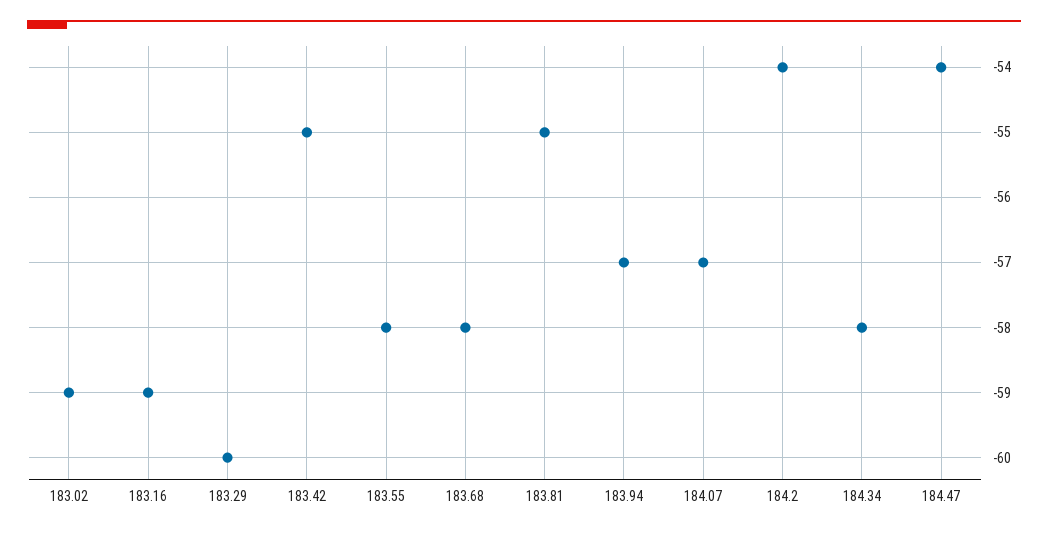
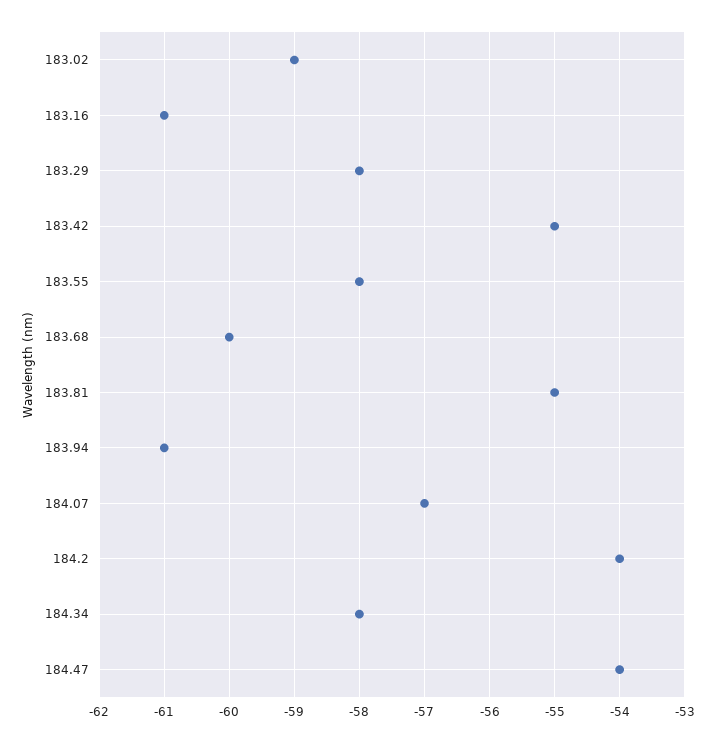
183.16: -59 -> -61
183.29: -60 -> -58
183.68: -58 -> -60
183.94: -57 -> -61

